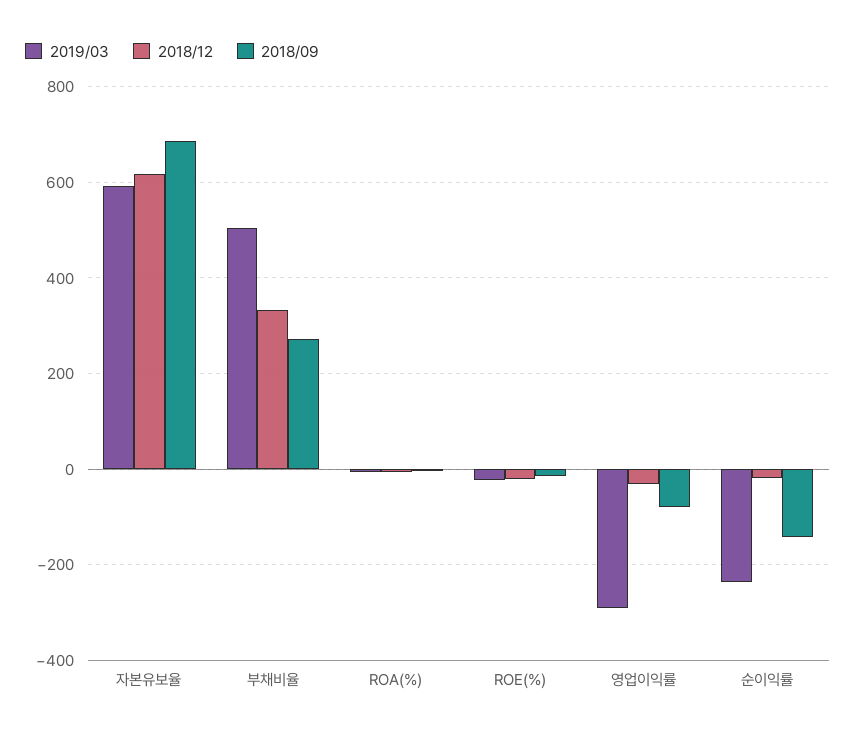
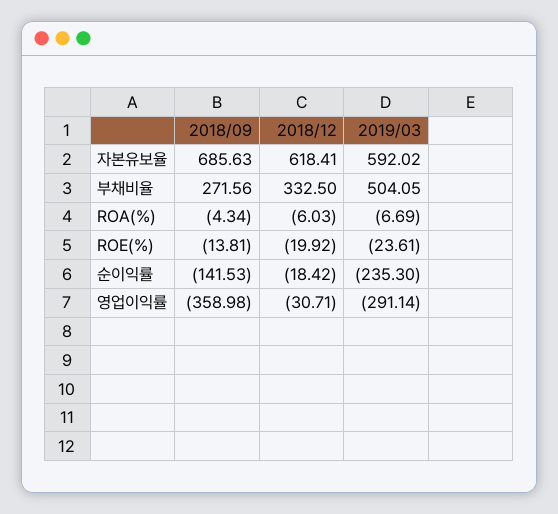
2018/09, 영업이익률: -80 -> -358.98

